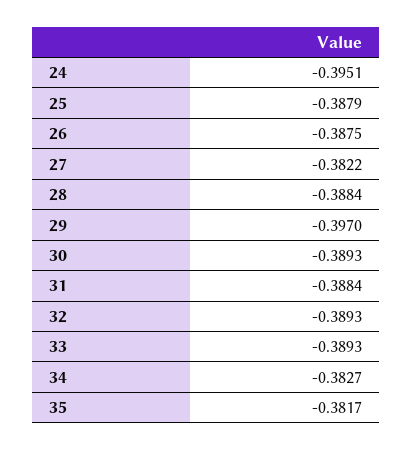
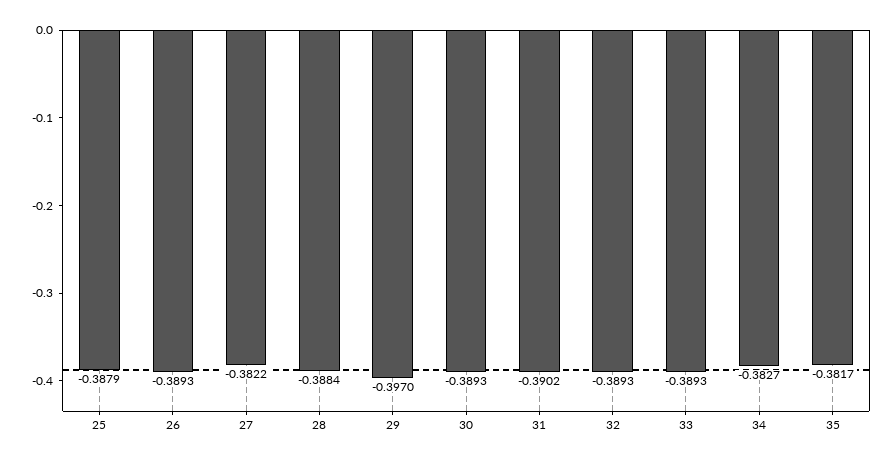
24: -0.3951 -> none
26: -0.3875 -> -0.3893
31: -0.3884 -> -0.3902

